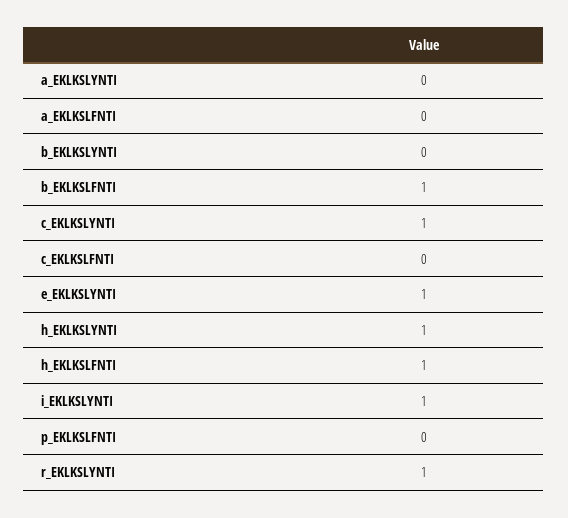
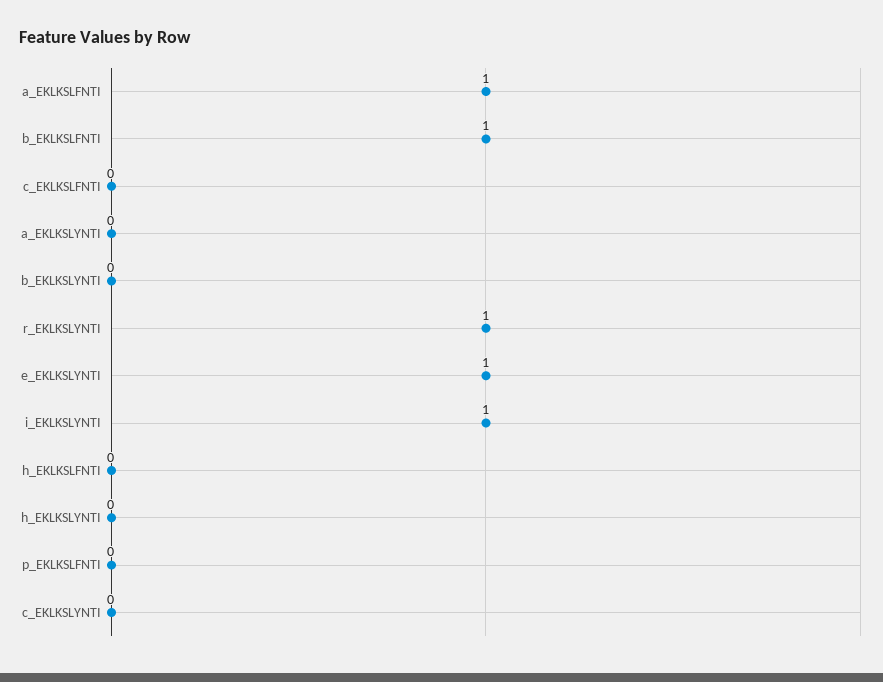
a_EKLKSLFNTI: 0 -> 1
c_EKLKSLYNTI: 1 -> 0
h_EKLKSLYNTI: 1 -> 0
h_EKLKSLFNTI: 1 -> 0

